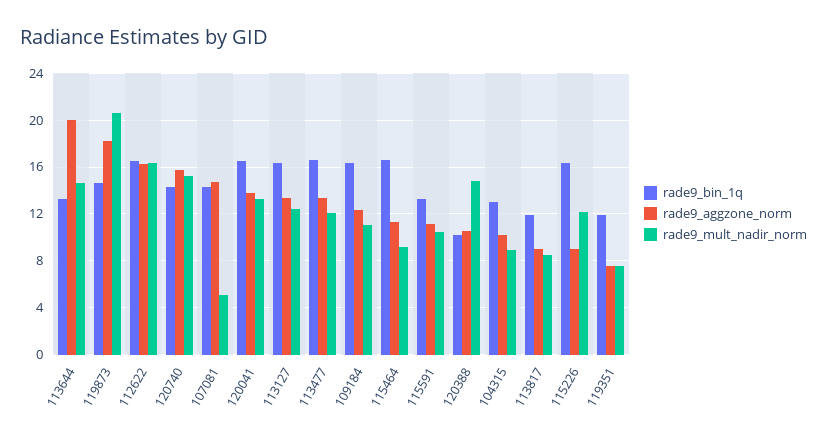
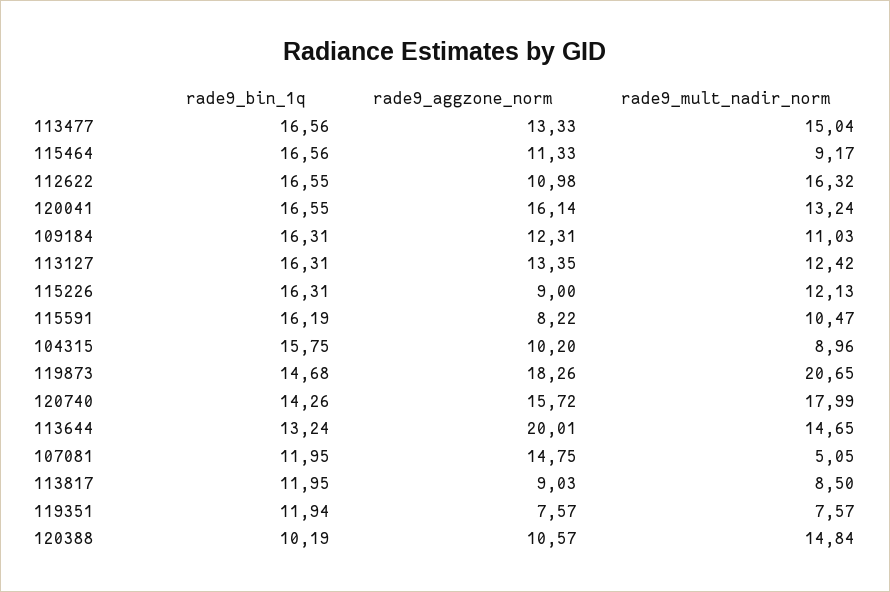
rade9_aggzone_norm, 112622: 16 -> 10.98
rade9_mult_nadir_norm, 120740: 15 -> 17.99
rade9_bin_1q, 107081: 14 -> 11.95
rade9_aggzone_norm, 120041: 14 -> 16.14
rade9_mult_nadir_norm, 113477: 12 -> 15.04
rade9_bin_1q, 115591: 13 -> 16.19
rade9_aggzone_norm, 115591: 11 -> 8.22
rade9_bin_1q, 104315: 13 -> 15.75

